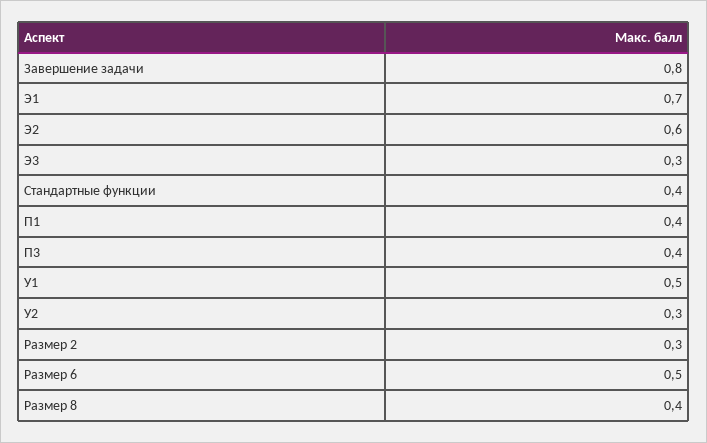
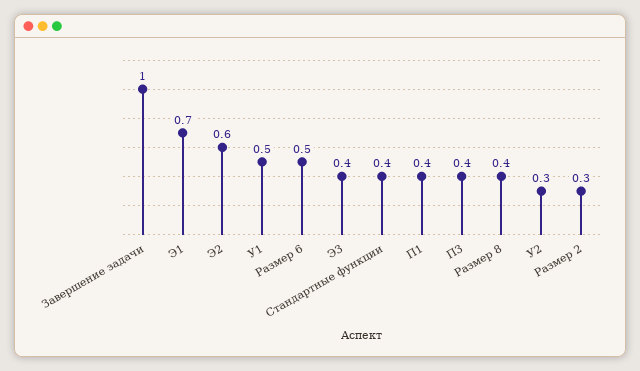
Завершение задачи: 0.8 -> 1
Э3: 0.3 -> 0.4

